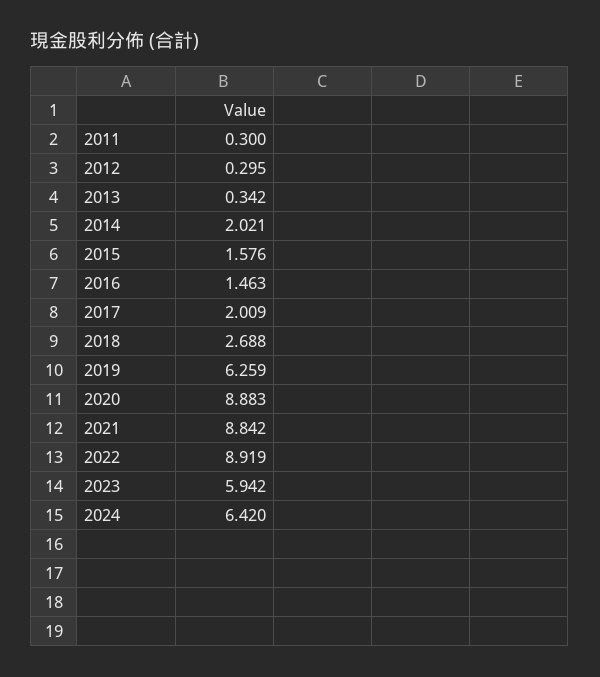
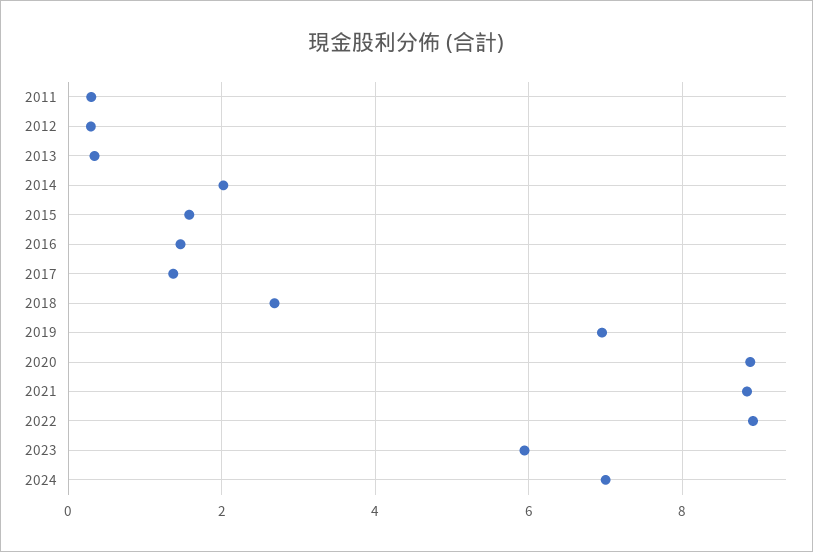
2017: 2.009 -> 1.4
2019: 6.259 -> 7
2024: 6.42 -> 7

